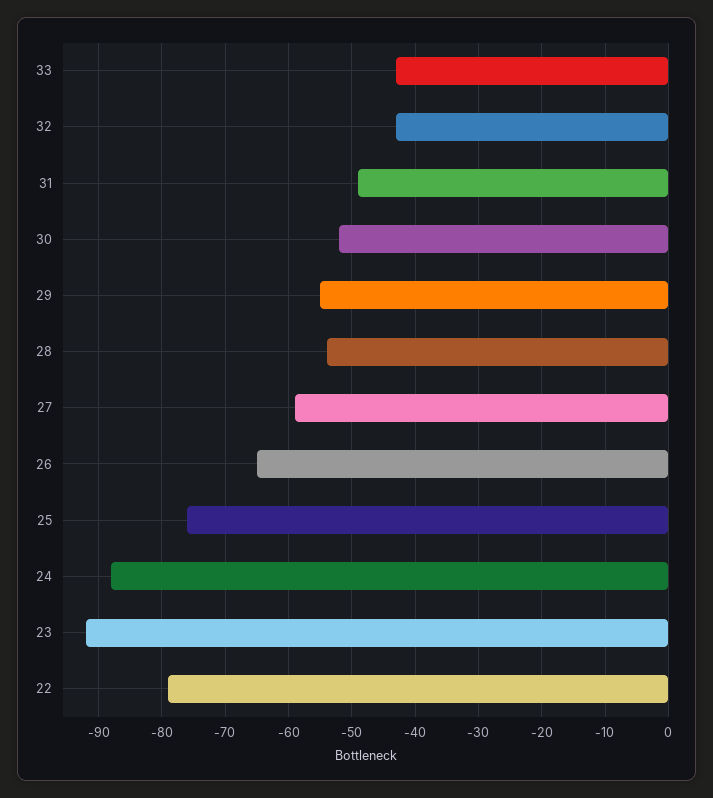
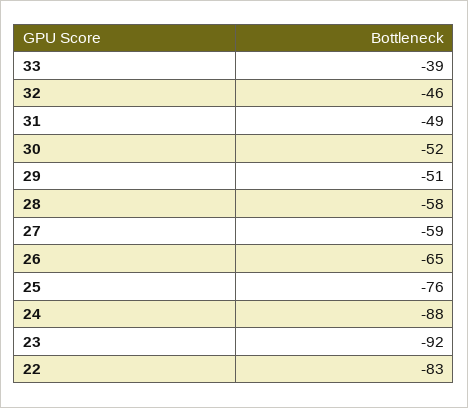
33: -43 -> -39
32: -43 -> -46
29: -55 -> -51
28: -54 -> -58
22: -79 -> -83

